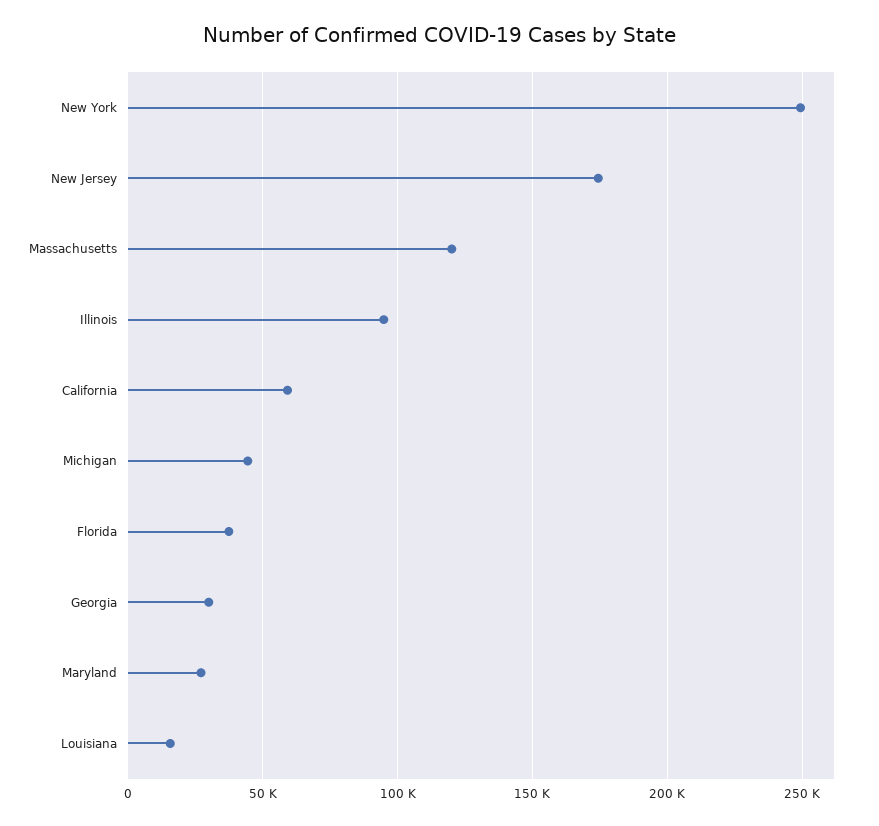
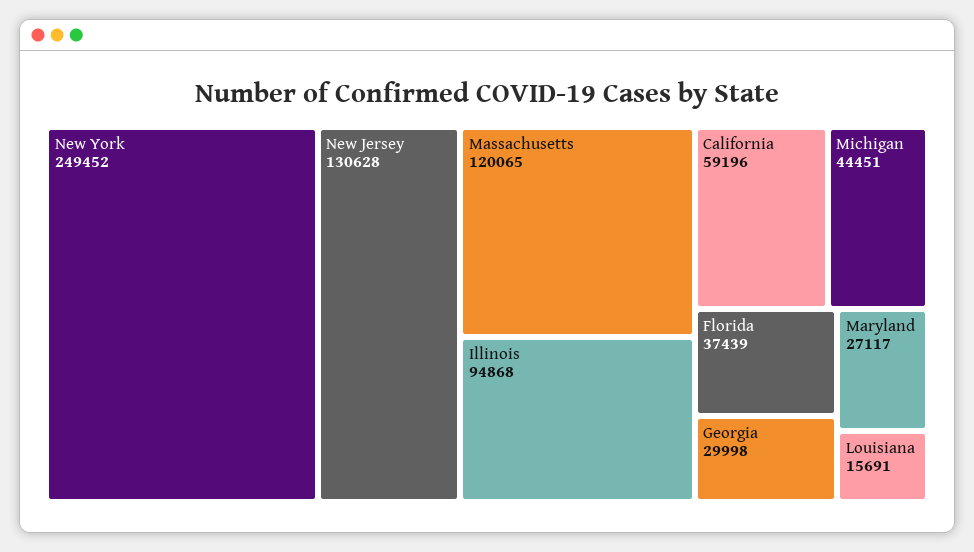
New Jersey: 175000 -> 130628

